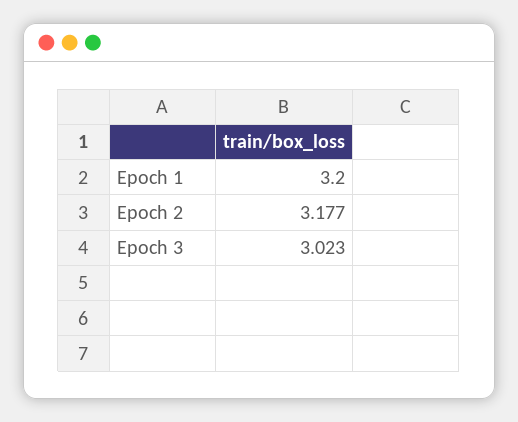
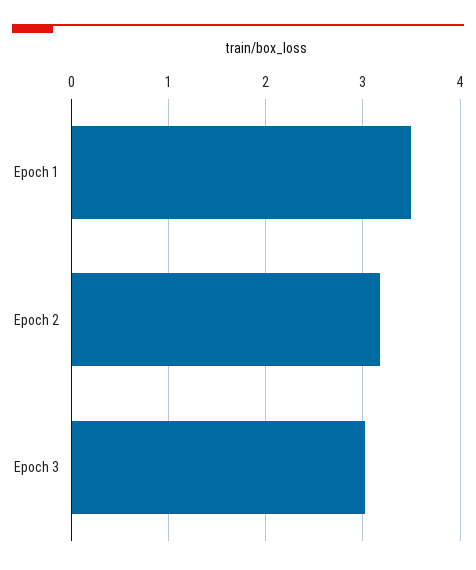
Epoch 1: 3.2 -> 3.5

